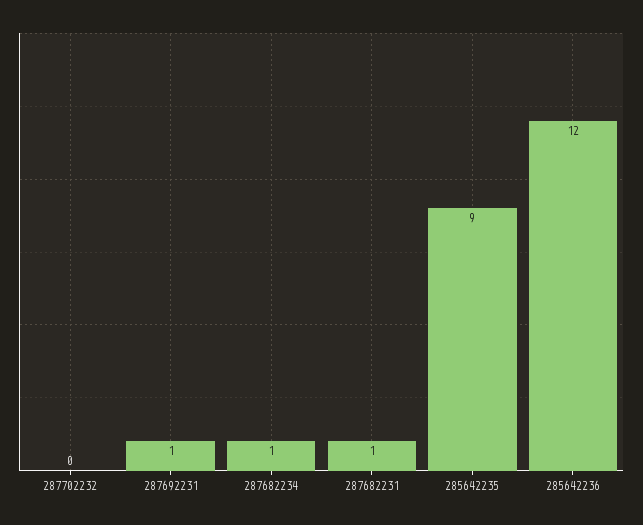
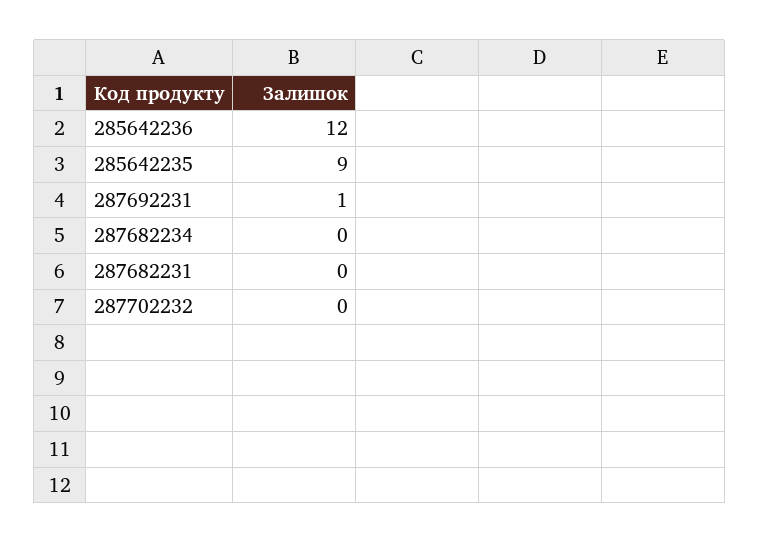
287682234: 1 -> 0
287682231: 1 -> 0

